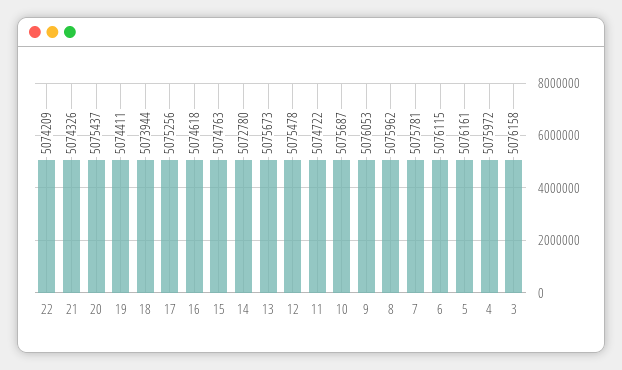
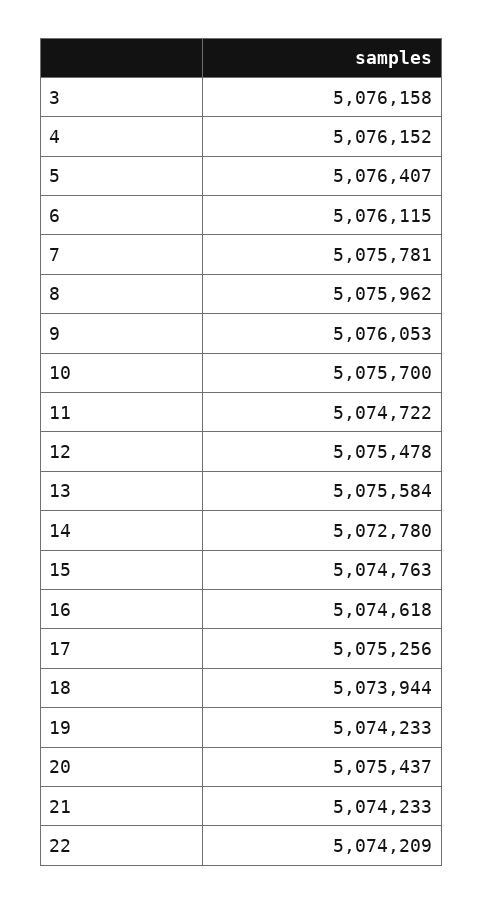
21: 5074326 -> 5074233
19: 5074411 -> 5074233
13: 5075673 -> 5075584
10: 5075687 -> 5075700
5: 5076161 -> 5076407
4: 5075972 -> 5076152

